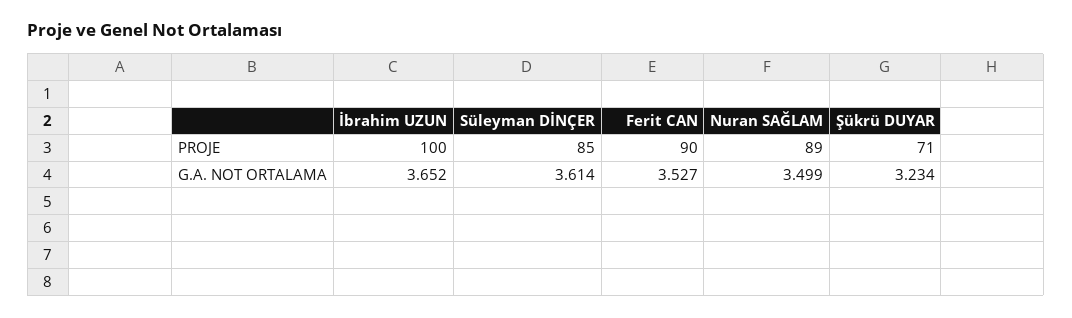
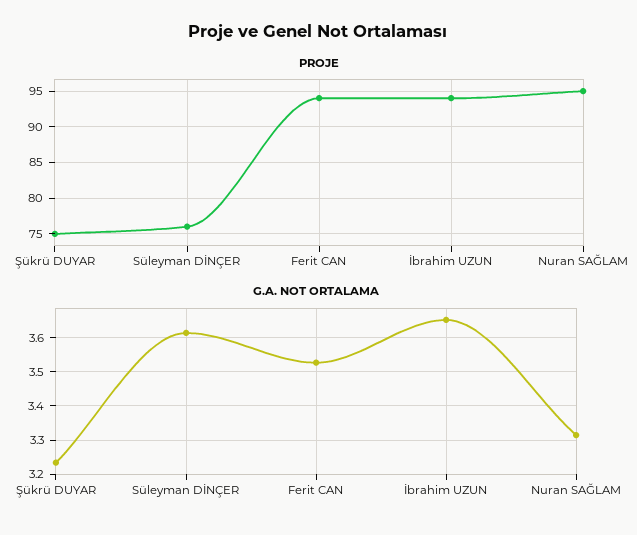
PROJE, İbrahim UZUN: 100 -> 94
PROJE, Süleyman DİNÇER: 85 -> 76
PROJE, Ferit CAN: 90 -> 94
PROJE, Nuran SAĞLAM: 89 -> 95
PROJE, Şükrü DUYAR: 71 -> 75
G.A. NOT ORTALAMA, Nuran SAĞLAM: 3.499 -> 3.32

